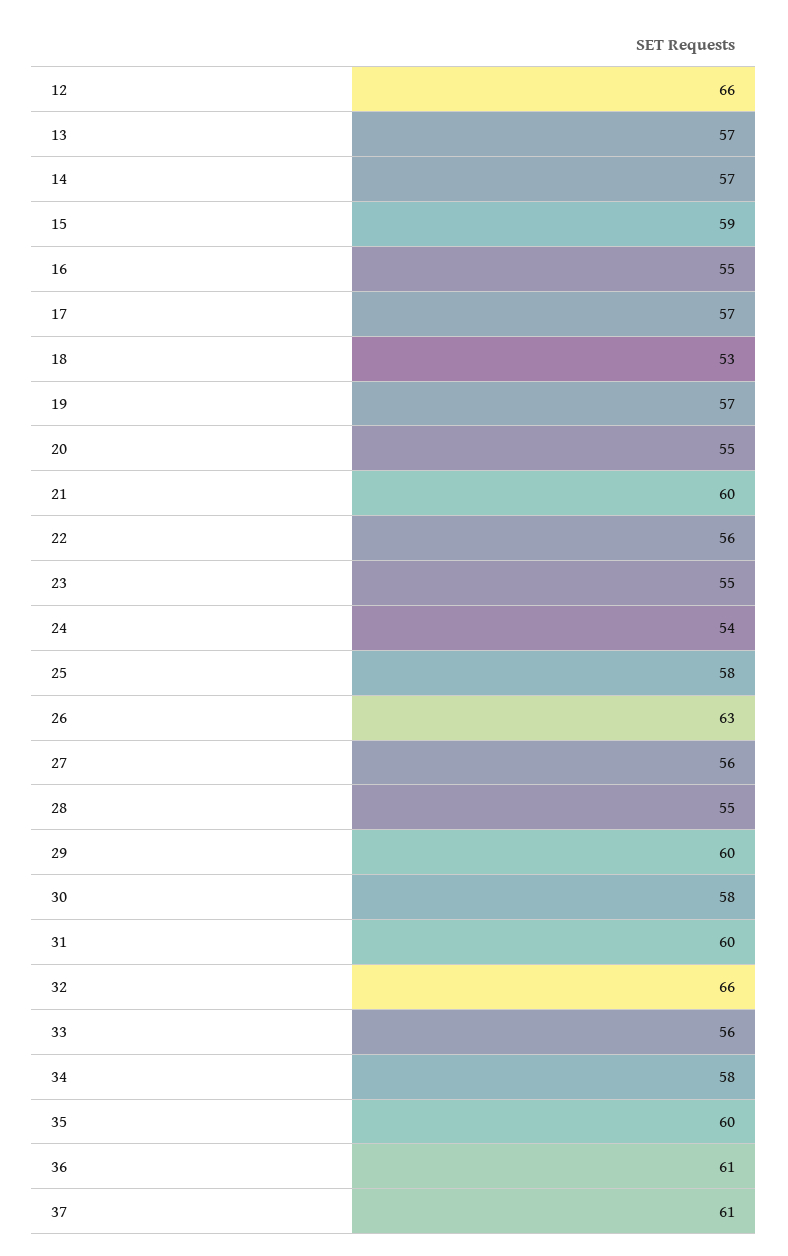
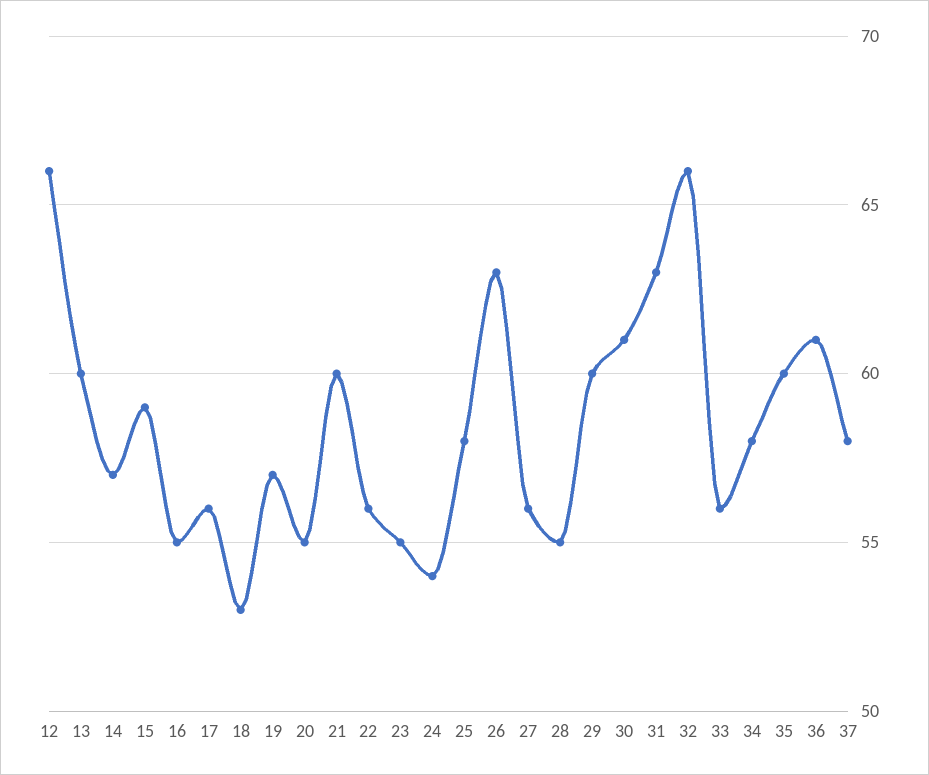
13: 57 -> 60
17: 57 -> 56
30: 58 -> 61
31: 60 -> 63
37: 61 -> 58

